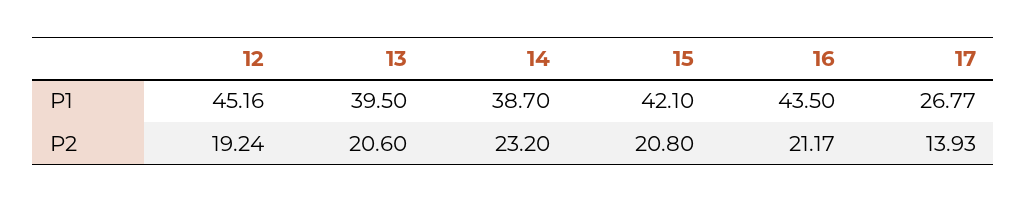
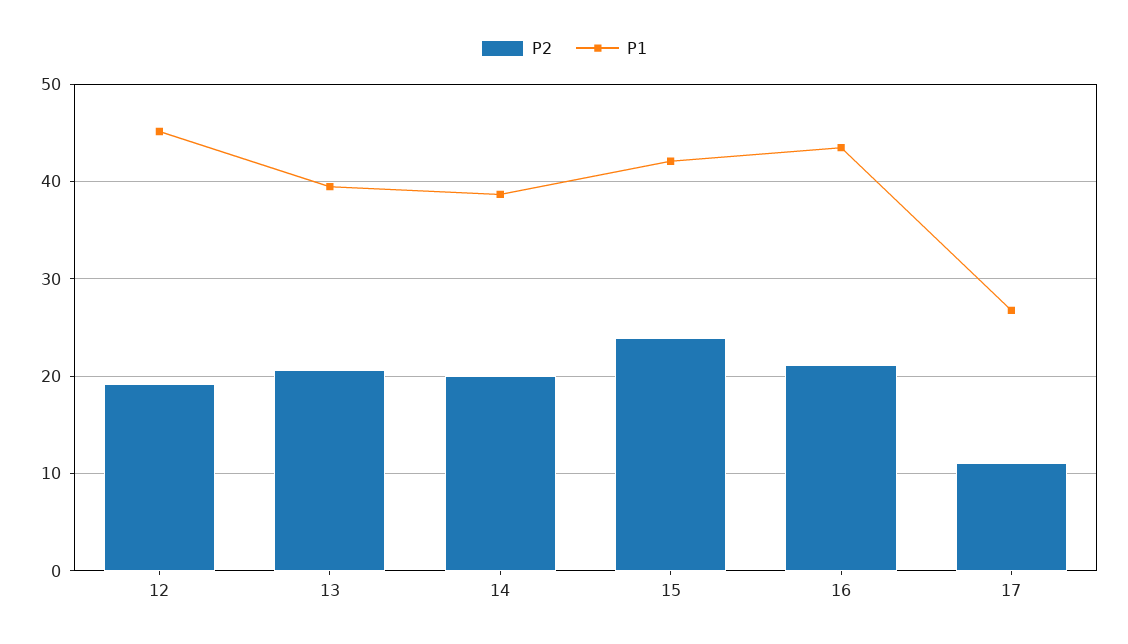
P2, 14: 23.2 -> 20
P2, 15: 20.8 -> 24
P2, 17: 13.93 -> 11

